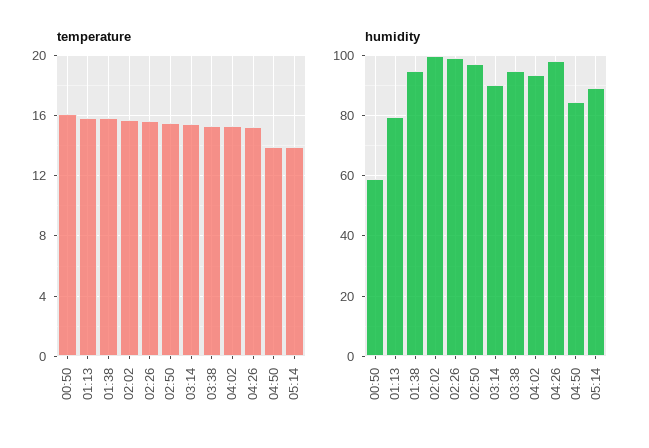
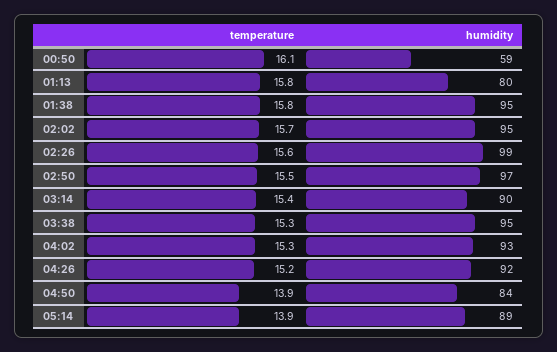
humidity, 02:02: 100 -> 95
humidity, 04:26: 98 -> 92

